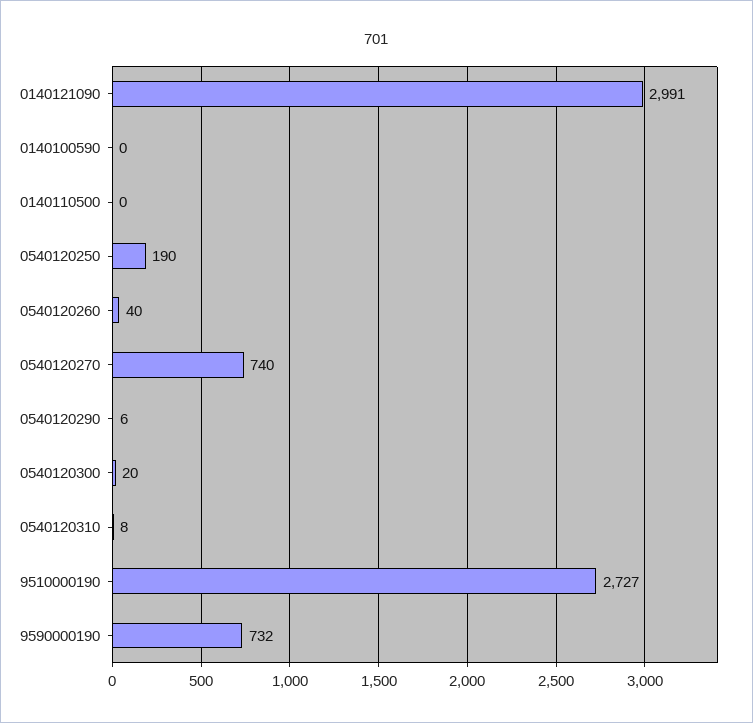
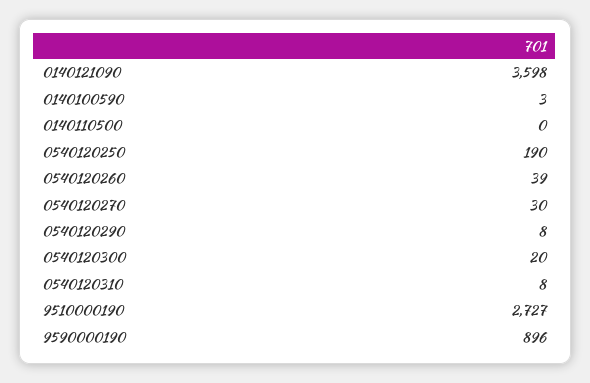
0140121090: 2991 -> 3598
0140100590: 0 -> 3
0540120260: 40 -> 39
0540120270: 740 -> 30
0540120290: 6 -> 8
9590000190: 732 -> 896

